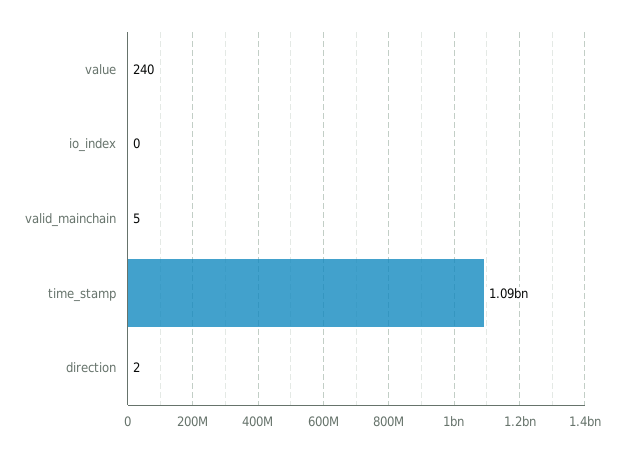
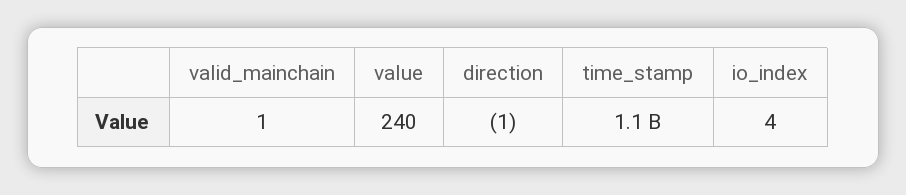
io_index: 0 -> 4
valid_mainchain: 5 -> 1
direction: 2 -> -1

